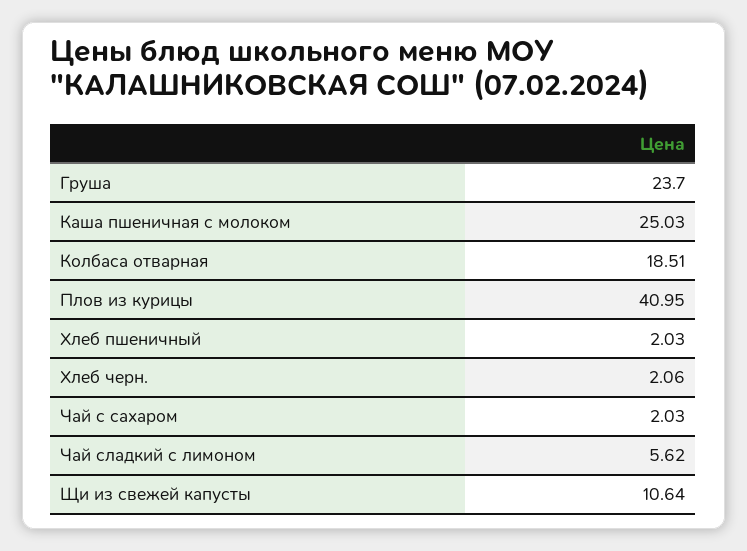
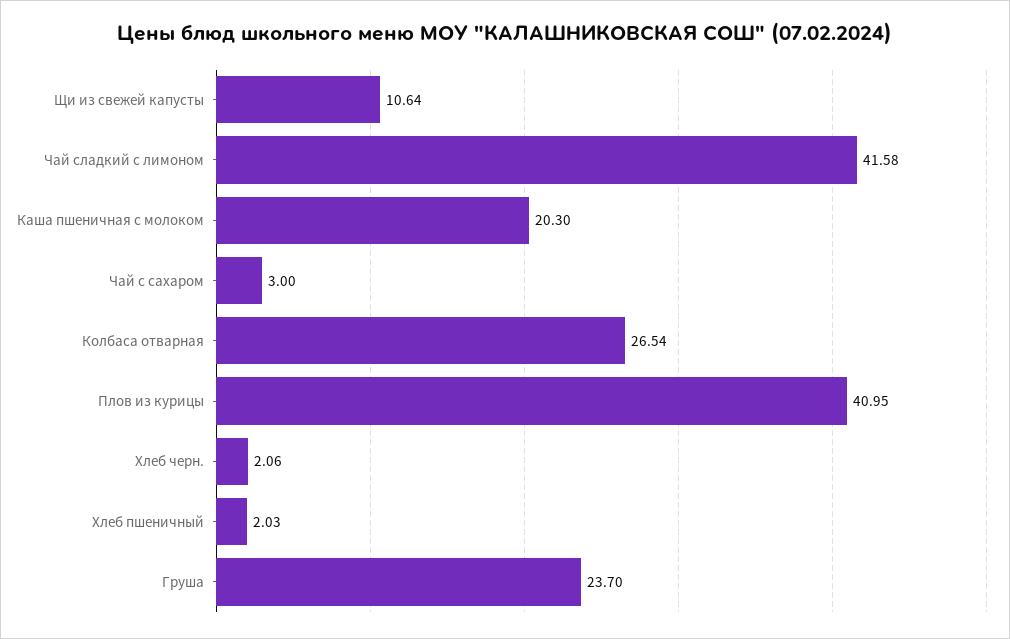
Каша пшеничная с молоком: 25.03 -> 20.3
Колбаса отварная: 18.51 -> 26.54
Чай с сахаром: 2.03 -> 3
Чай сладкий с лимоном: 5.62 -> 41.58

